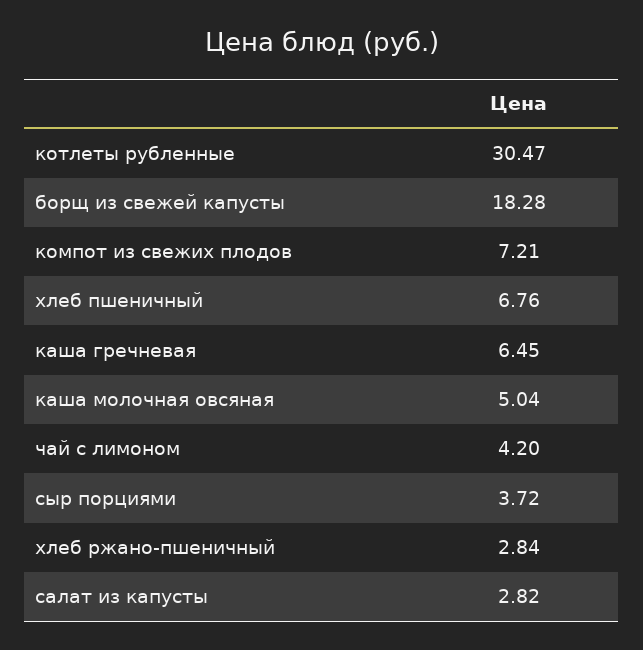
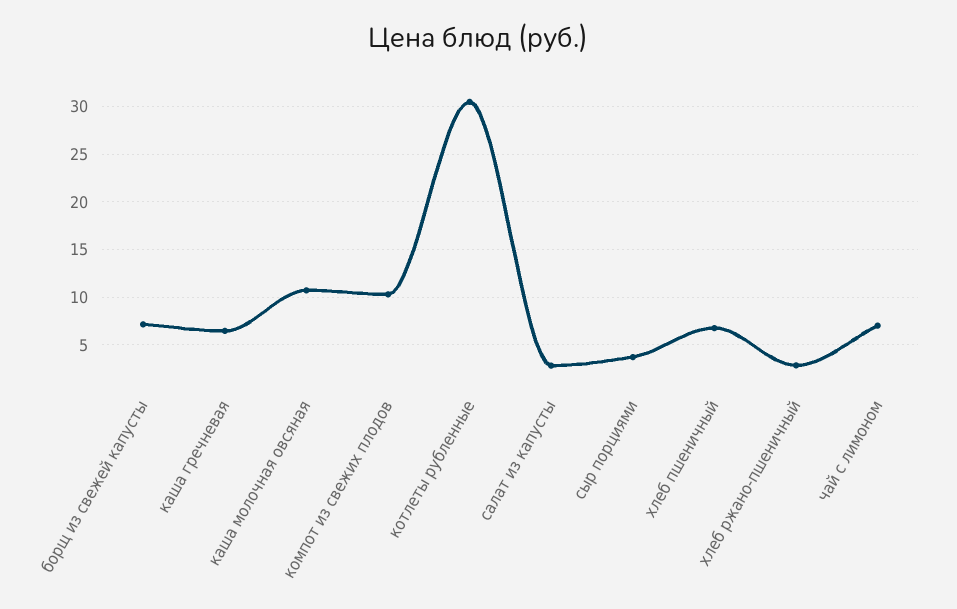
борщ из свежей капусты: 18.28 -> 7
компот из свежих плодов: 7.21 -> 10
каша молочная овсяная: 5.04 -> 11
чай с лимоном: 4.2 -> 7

